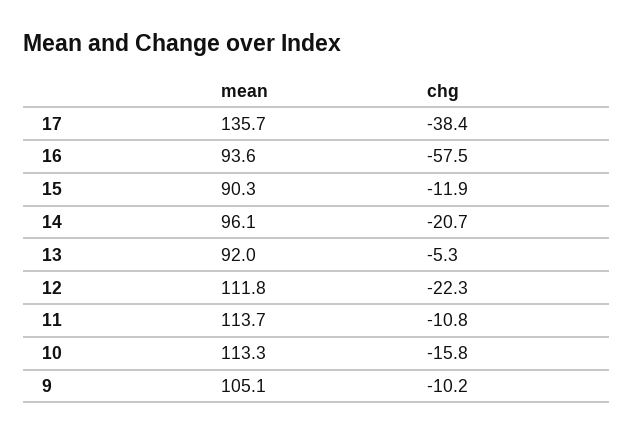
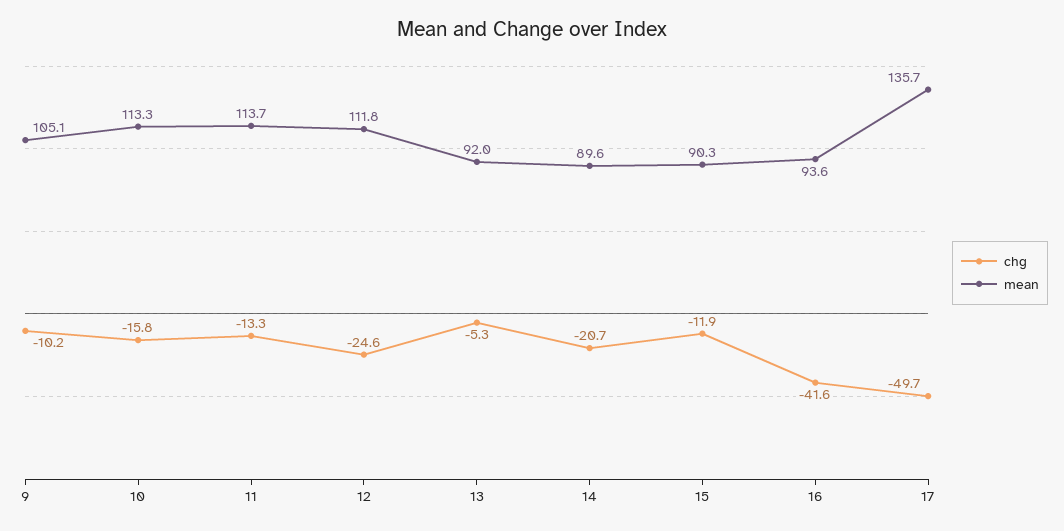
chg, 17: -38.4 -> -49.7
chg, 16: -57.5 -> -41.6
mean, 14: 96.1 -> 89.6
chg, 12: -22.3 -> -24.6
chg, 11: -10.8 -> -13.3

